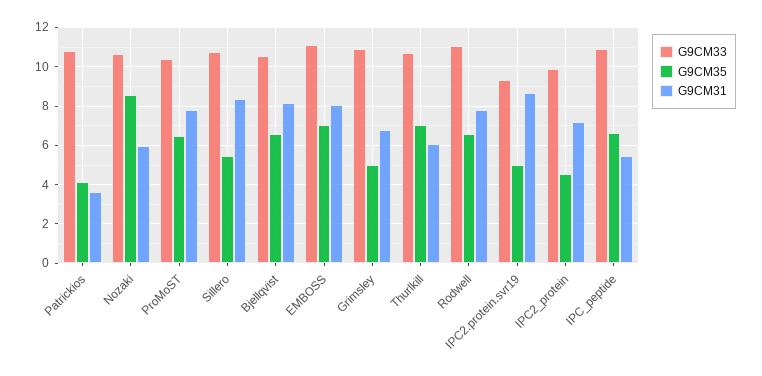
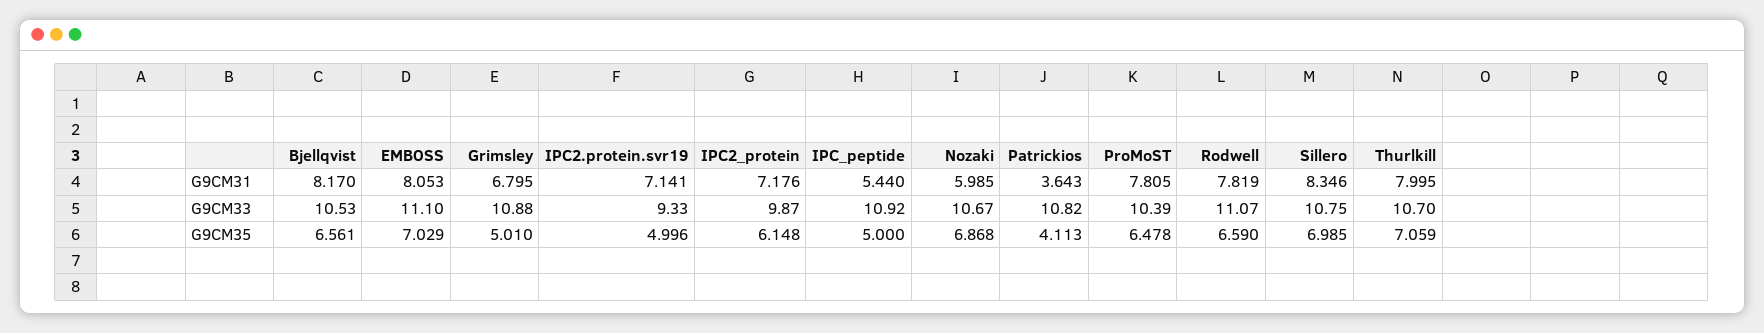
G9CM35, Nozaki: 8.5 -> 6.868
G9CM35, Sillero: 5.5 -> 6.985
G9CM31, Thurlkill: 6 -> 7.995
G9CM31, IPC2.protein.svr19: 8.5 -> 7.141
G9CM35, IPC2_protein: 4.5 -> 6.148
G9CM35, IPC_peptide: 6.5 -> 5

